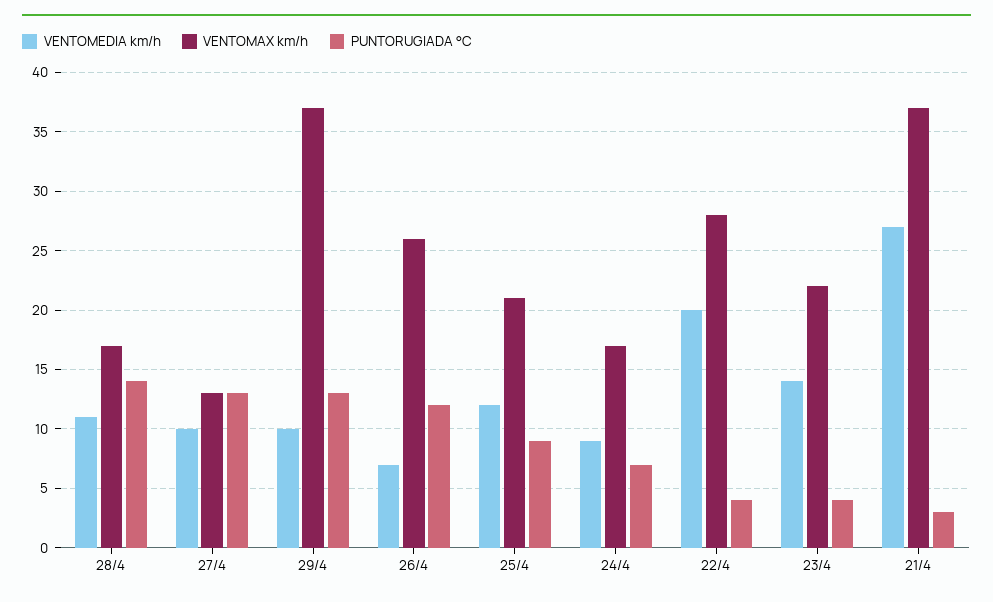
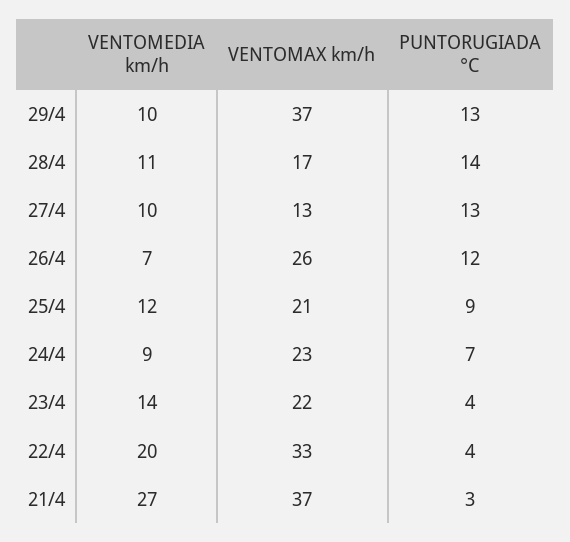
VENTOMAX km/h, 24/4: 17 -> 23
VENTOMAX km/h, 22/4: 28 -> 33

